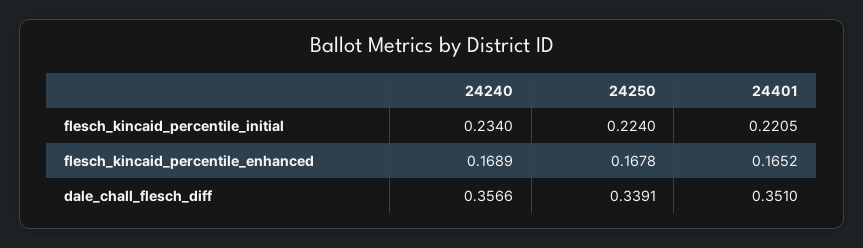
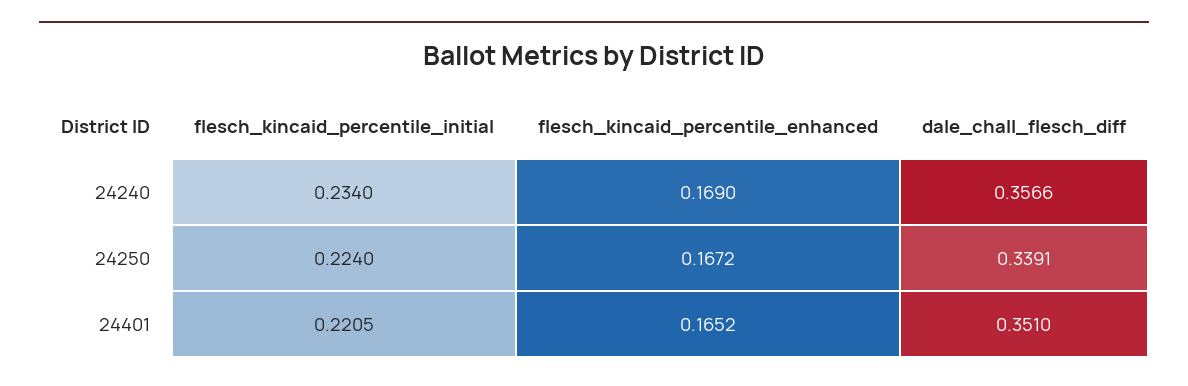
24240, flesch_kincaid_percentile_enhanced: 0.1689 -> 0.169
24250, flesch_kincaid_percentile_enhanced: 0.1678 -> 0.1672

